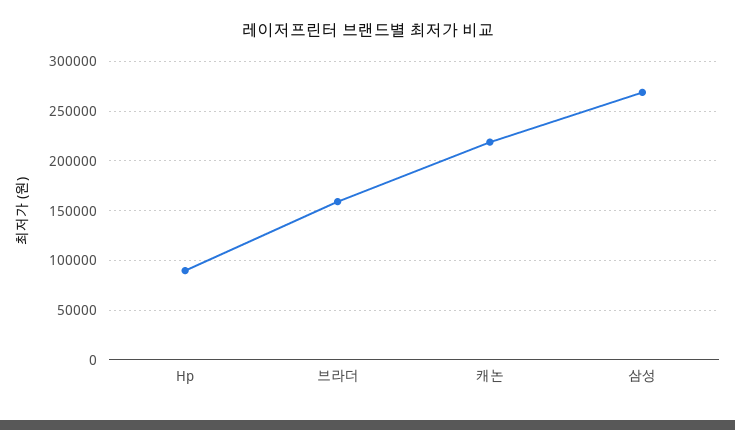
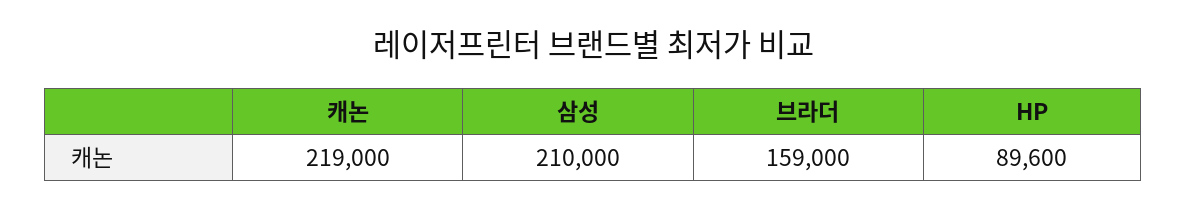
삼성: 270000 -> 210000

